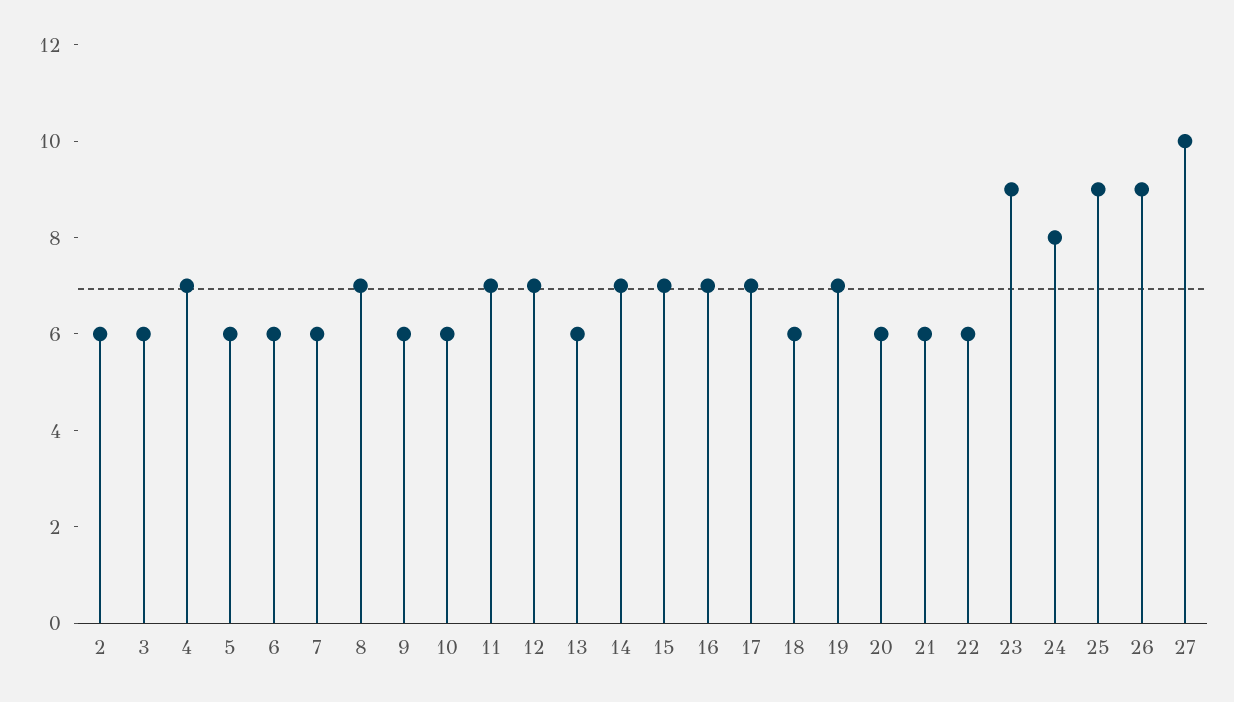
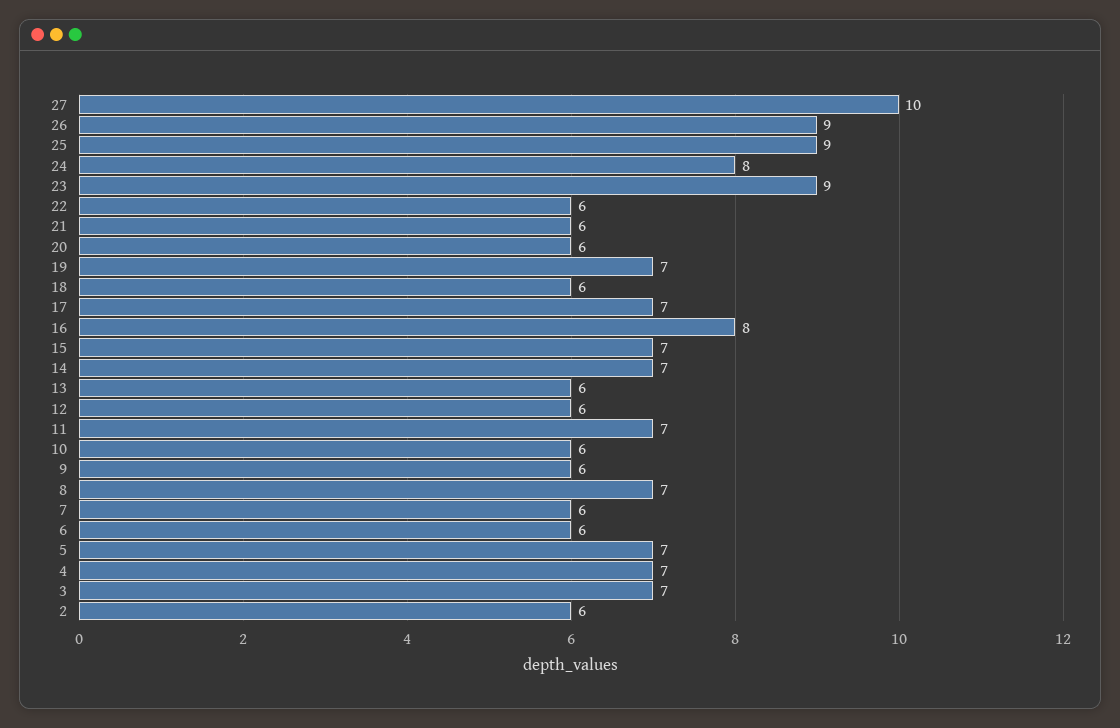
3: 6 -> 7
5: 6 -> 7
12: 7 -> 6
16: 7 -> 8

